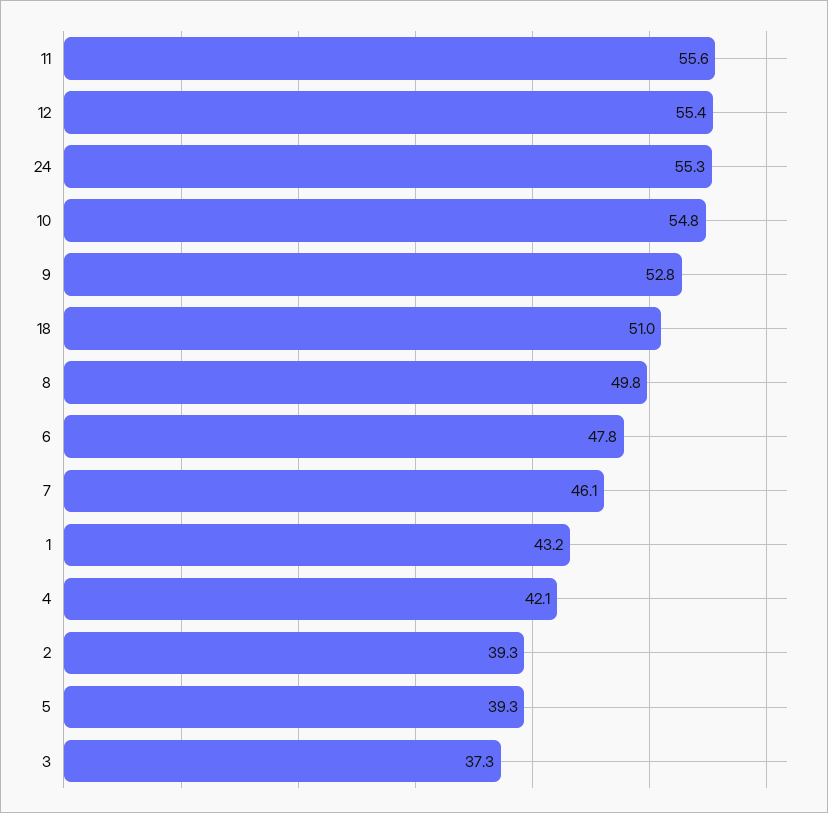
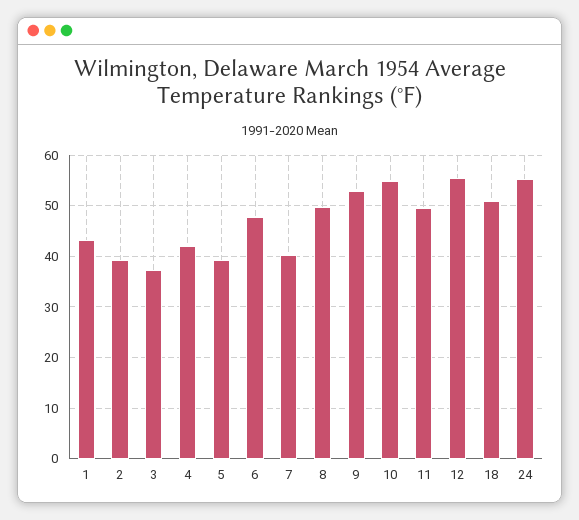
11: 55.6 -> 50
7: 46.1 -> 40

